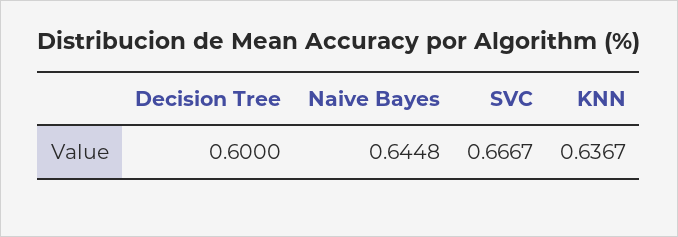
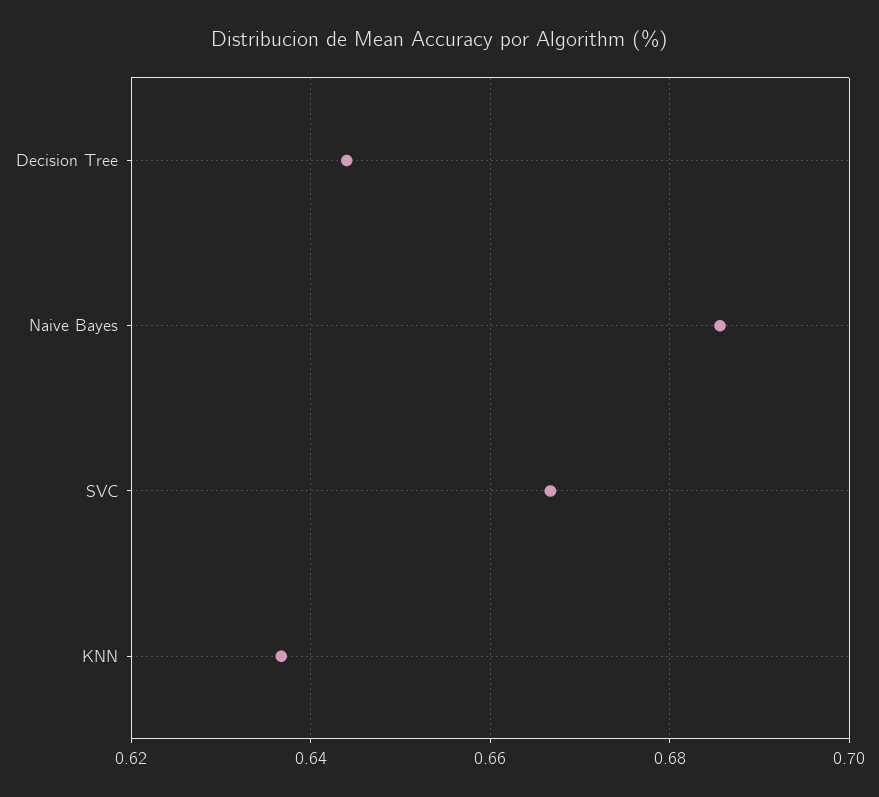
Decision Tree: 0.6 -> 0.644
Naive Bayes: 0.6448 -> 0.686

